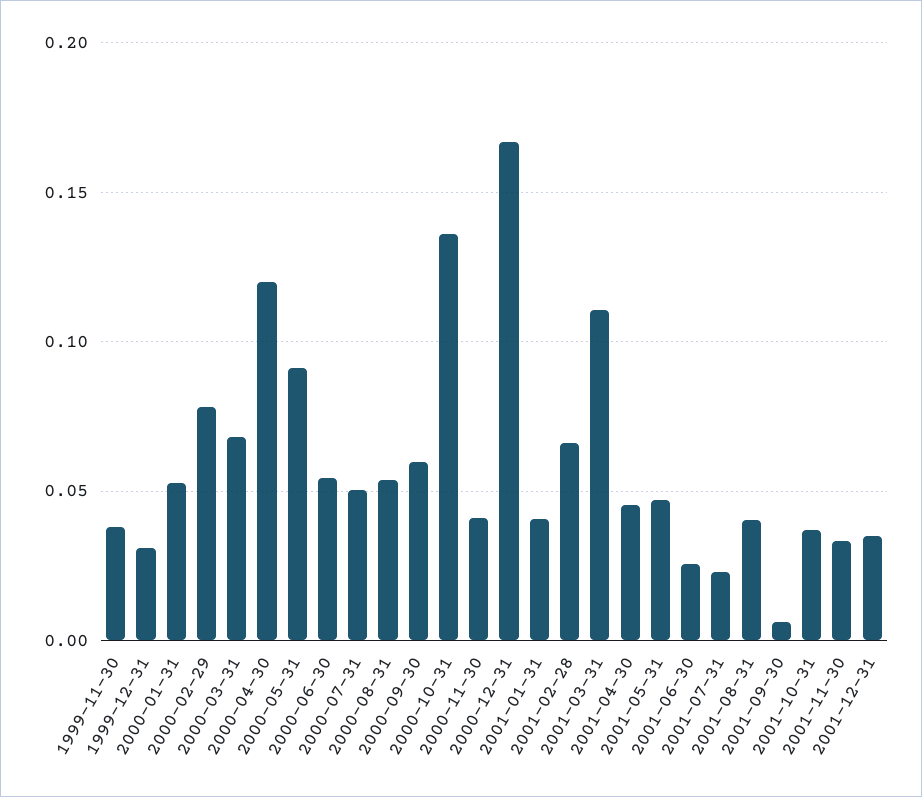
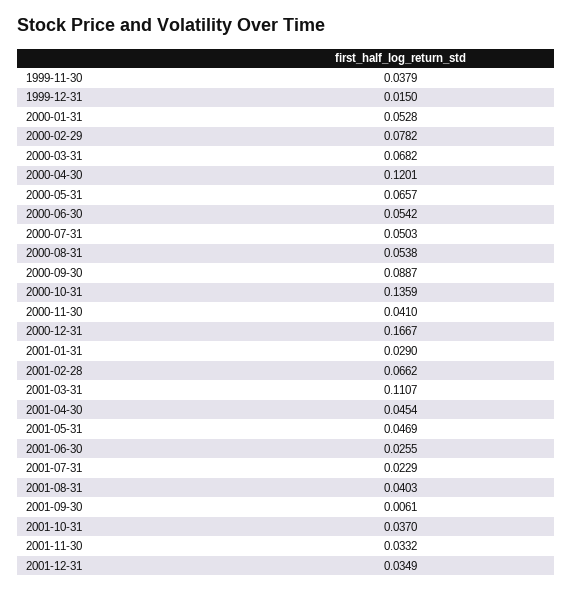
1999-12-31: 0.03 -> 0.015
2000-05-31: 0.09 -> 0.0657
2000-09-30: 0.06 -> 0.0887
2001-01-31: 0.04 -> 0.029

